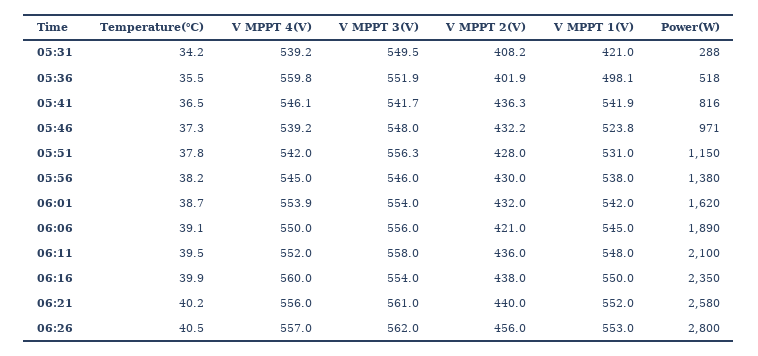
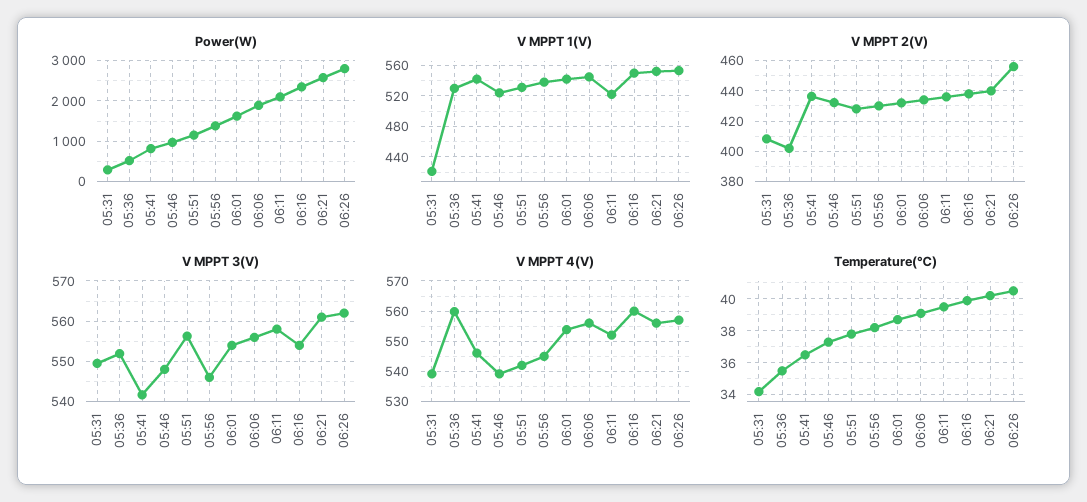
V MPPT 1(V), 05:36: 498.1 -> 530
V MPPT 4(V), 06:06: 550 -> 556
V MPPT 2(V), 06:06: 421 -> 435
V MPPT 1(V), 06:11: 548 -> 520

